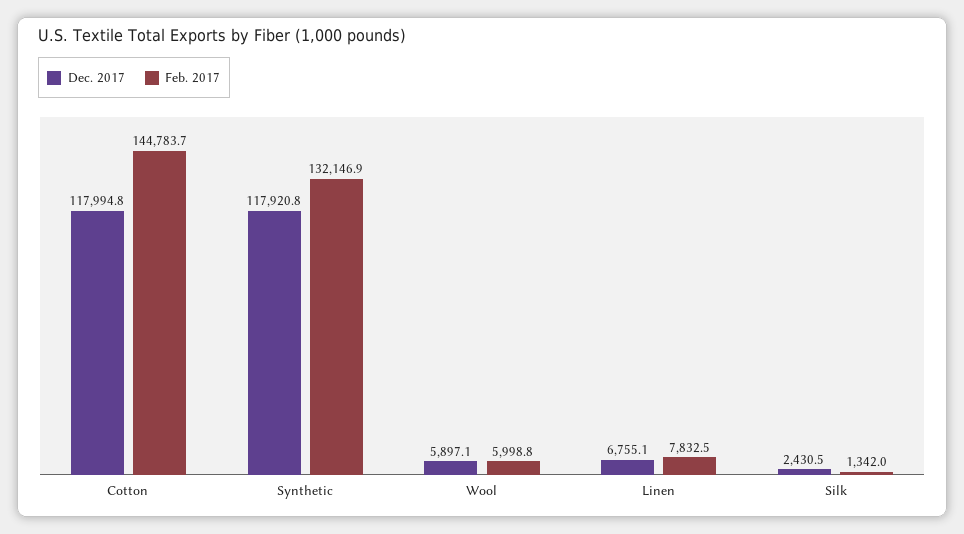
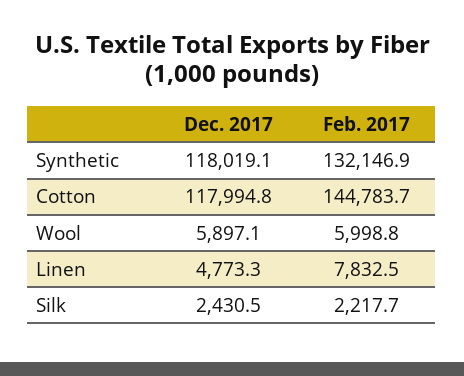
Dec. 2017, Synthetic: 117920.8 -> 118019.1
Dec. 2017, Linen: 6755.1 -> 4773.3
Feb. 2017, Silk: 1342 -> 2217.7

